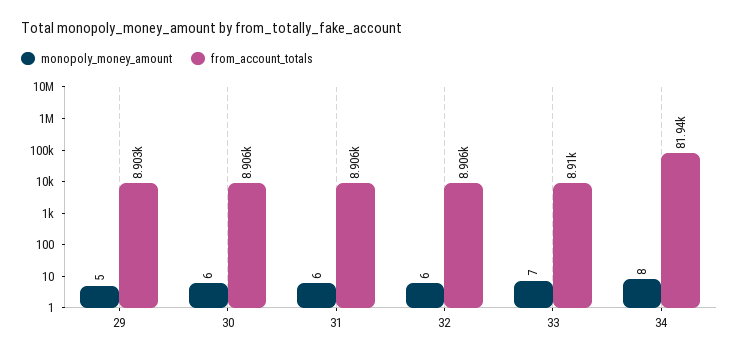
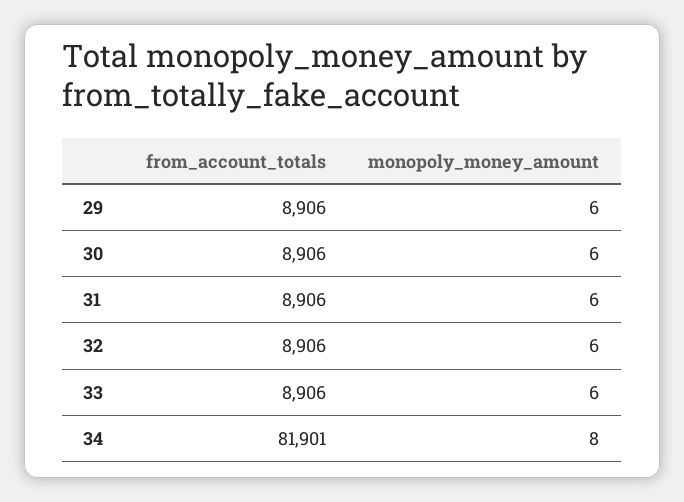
monopoly_money_amount, 29: 5 -> 6
from_account_totals, 29: 8903 -> 8906
monopoly_money_amount, 33: 7 -> 6
from_account_totals, 33: 8910 -> 8906
from_account_totals, 34: 81940 -> 81901

